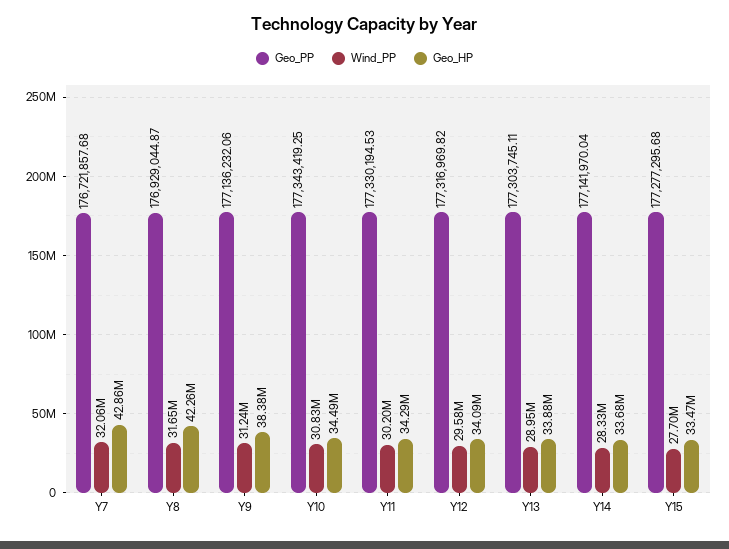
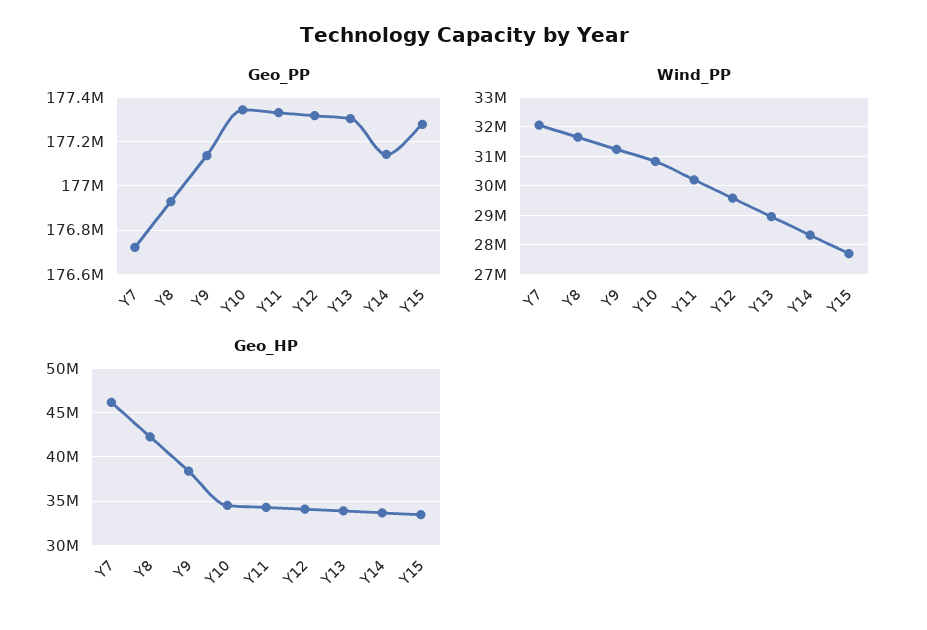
Geo_HP, Y7: 42860000 -> 46000000

